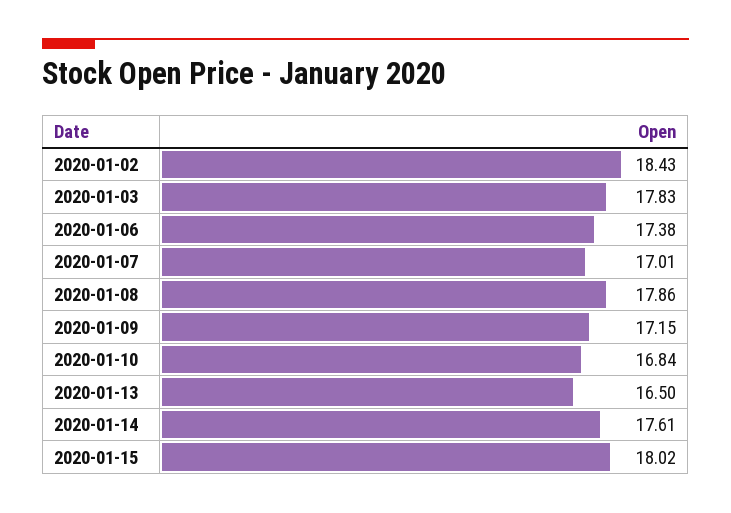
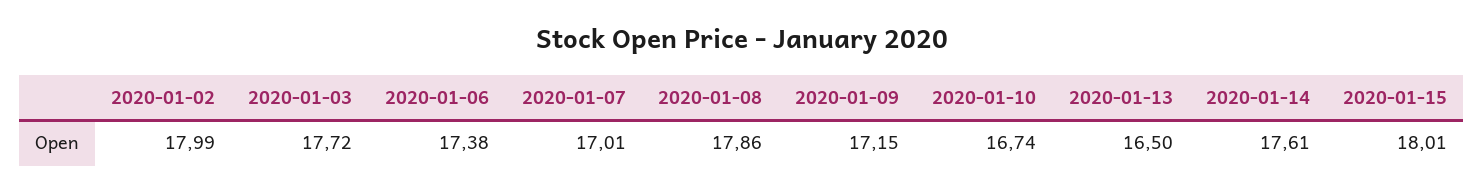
2020-01-02: 18.43 -> 17.99
2020-01-03: 17.83 -> 17.72
2020-01-10: 16.84 -> 16.74
2020-01-15: 18.02 -> 18.01

